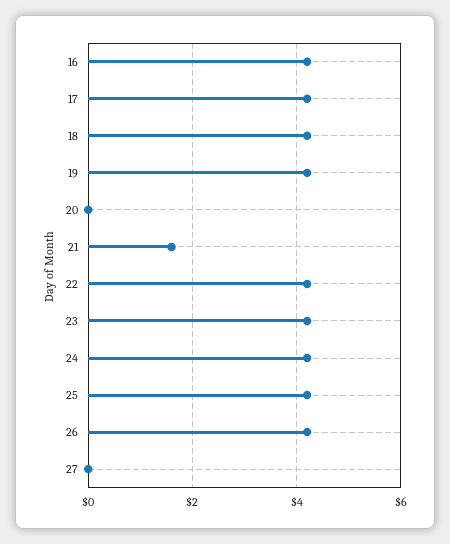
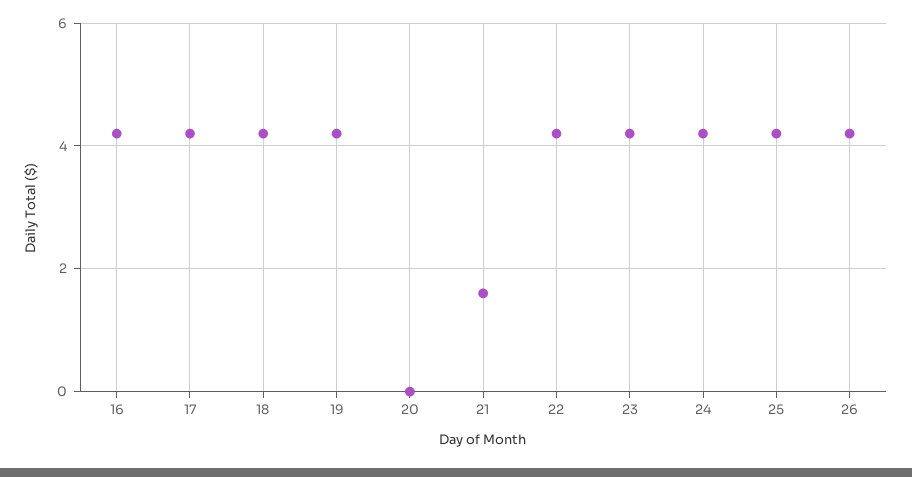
27: 0 -> none

